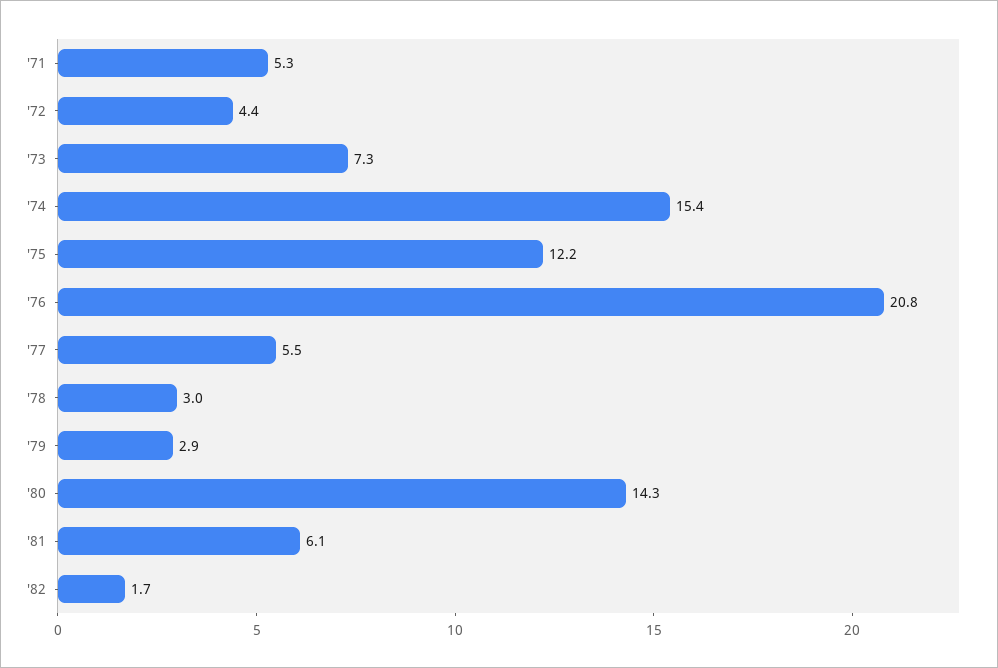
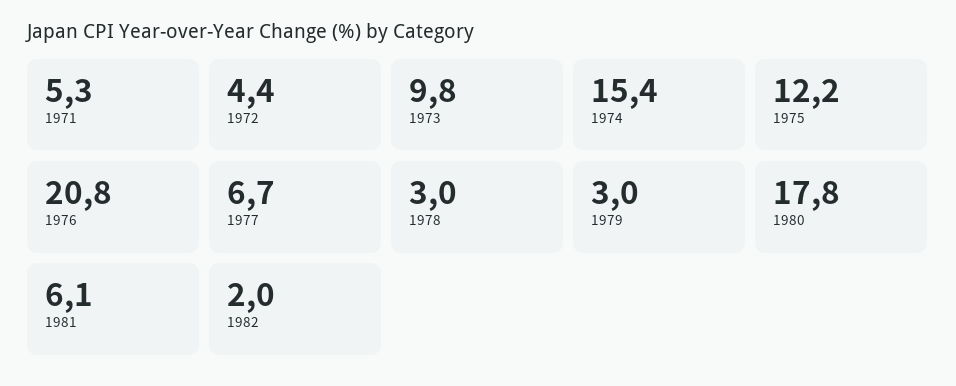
'73: 7.3 -> 9.8
'77: 5.5 -> 6.7
'79: 2.9 -> 3
'80: 14.3 -> 17.8
'82: 1.7 -> 2

